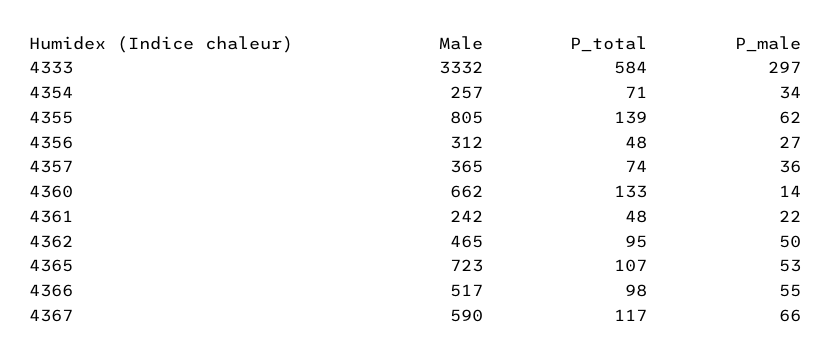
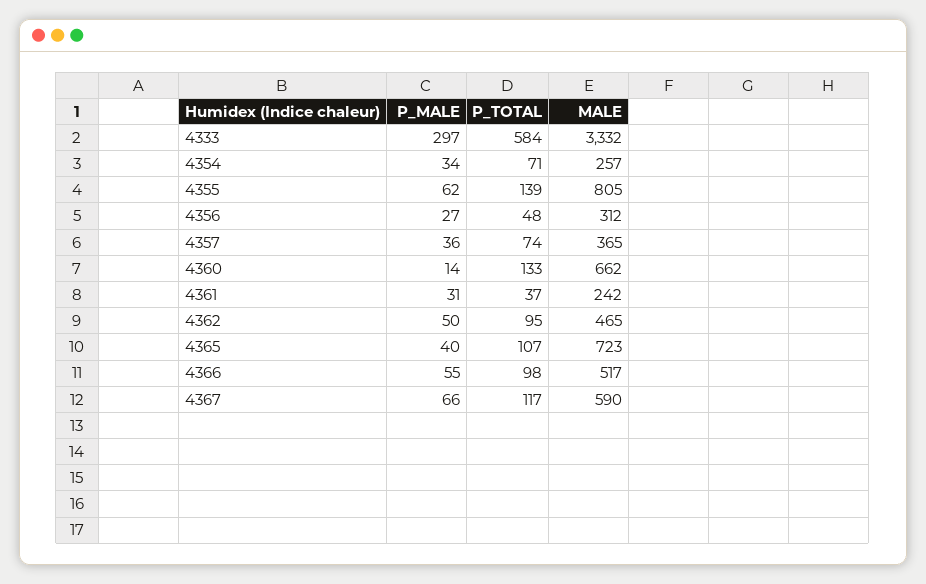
P_total, 4361: 48 -> 37
P_male, 4361: 22 -> 31
P_male, 4365: 53 -> 40

